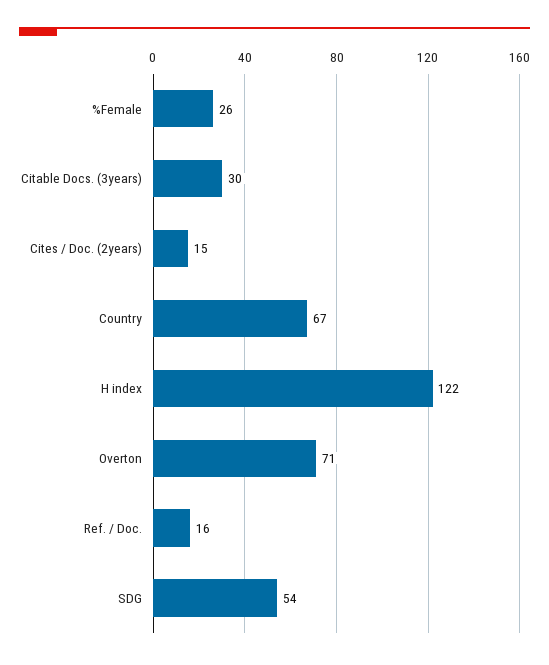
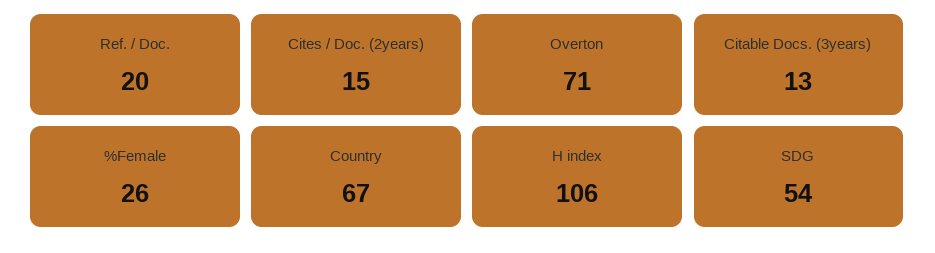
Citable Docs. (3years): 30 -> 13
H index: 122 -> 106
Ref. / Doc.: 16 -> 20

